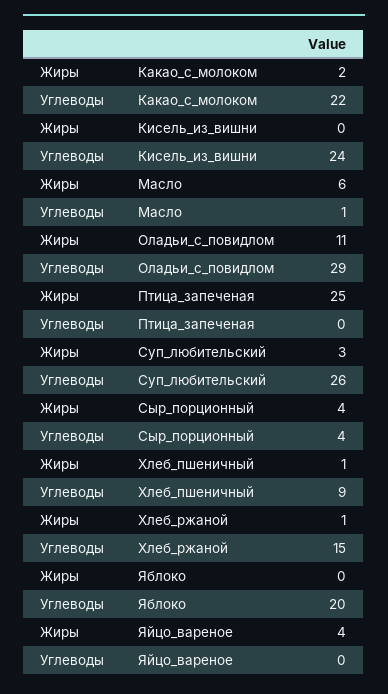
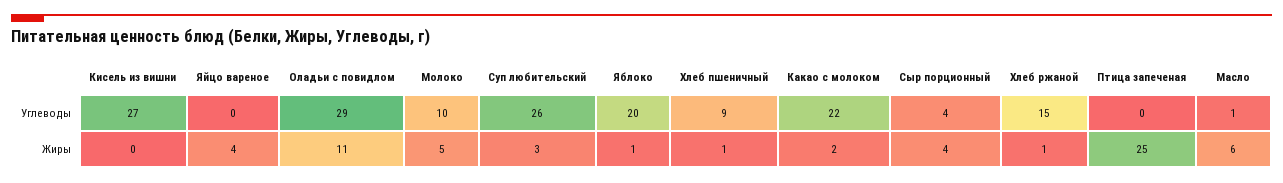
Углеводы, Кисель_из_вишни: 24 -> 27
Жиры, Яблоко: 0 -> 1
Углеводы, Молоко: none -> 10
Жиры, Молоко: none -> 5

